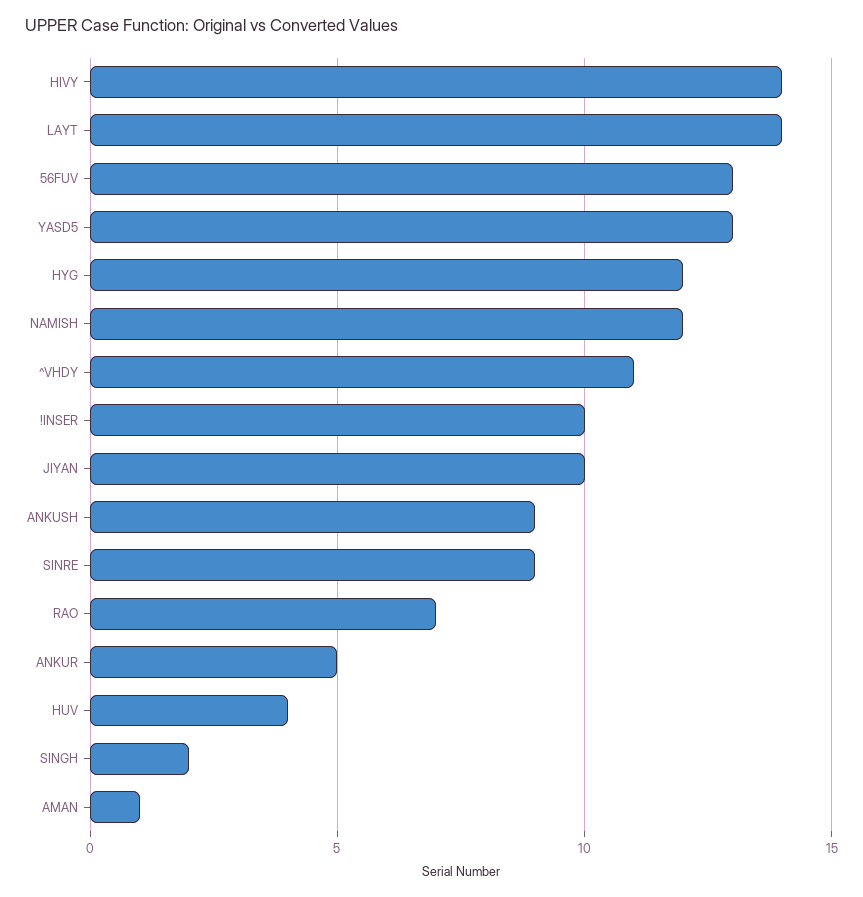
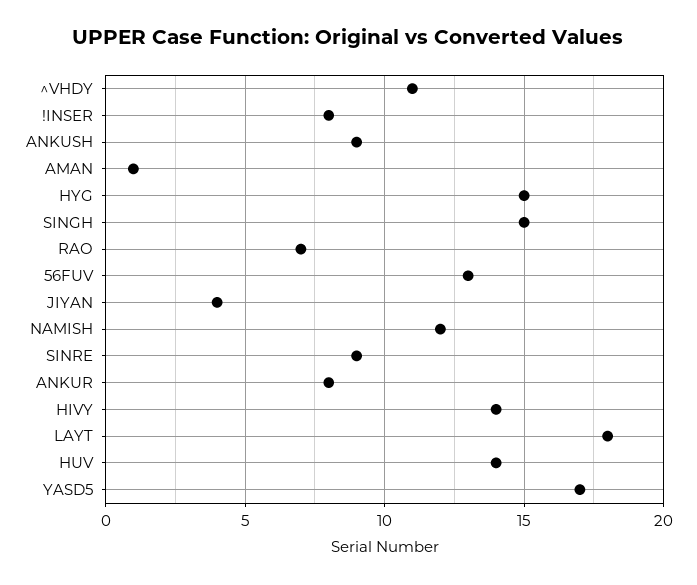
LAYT: 14 -> 18
YASD5: 13 -> 17
HYG: 12 -> 15
!INSER: 10 -> 8
JIYAN: 10 -> 4
ANKUR: 5 -> 8
HUV: 4 -> 14
SINGH: 2 -> 15

